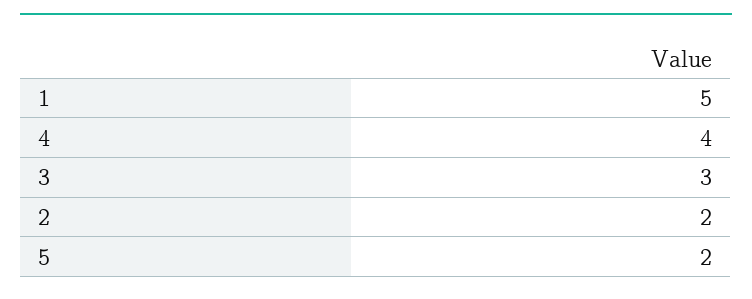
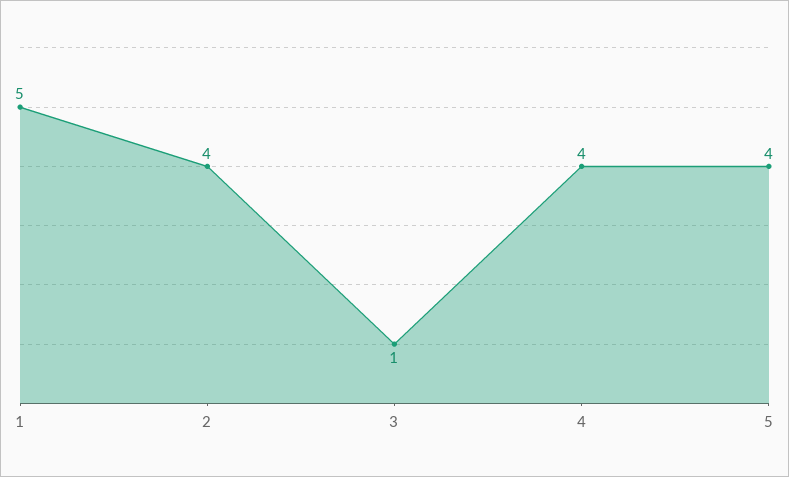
3: 3 -> 1
2: 2 -> 4
5: 2 -> 4

